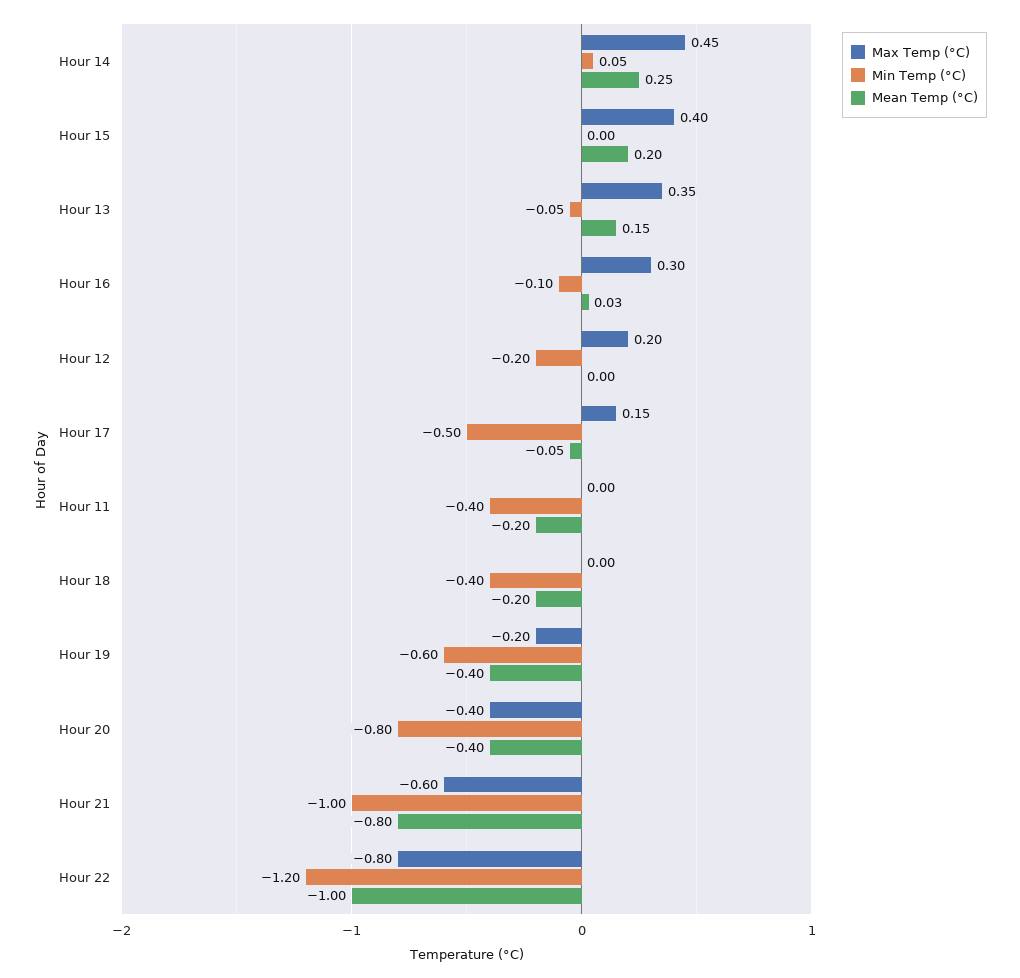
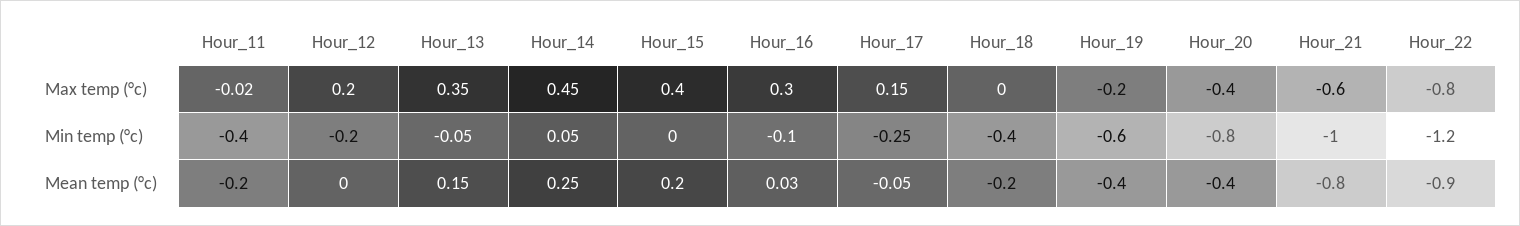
Min Temp (°C), Hour 17: -0.5 -> -0.25
Max Temp (°C), Hour 11: 0 -> -0.02
Mean Temp (°C), Hour 22: -1 -> -0.9

